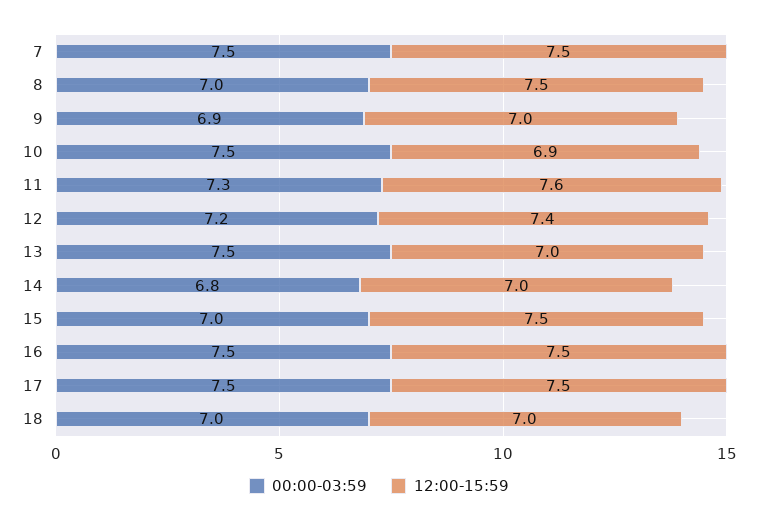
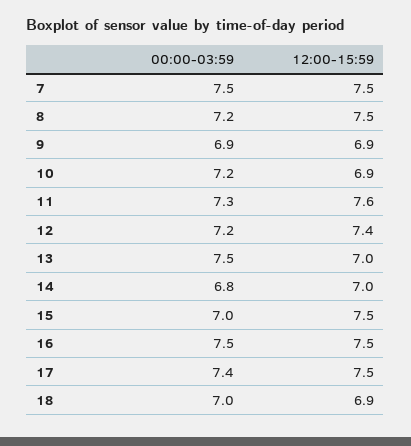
00:00-03:59, 8: 7 -> 7.2
12:00-15:59, 9: 7 -> 6.9
00:00-03:59, 10: 7.5 -> 7.2
00:00-03:59, 17: 7.5 -> 7.4
12:00-15:59, 18: 7 -> 6.9

